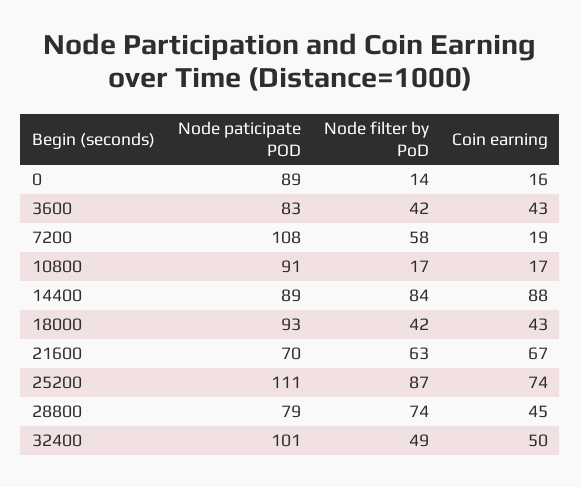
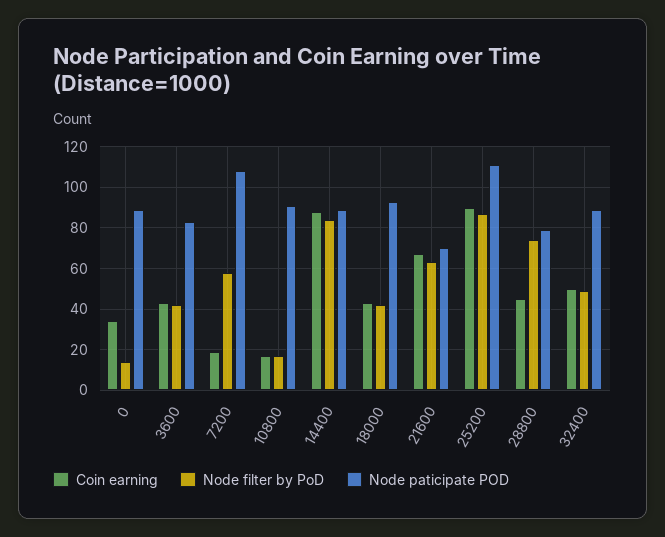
Coin earning, 0: 16 -> 35
Coin earning, 25200: 74 -> 90
Node paticipate POD, 32400: 101 -> 90

